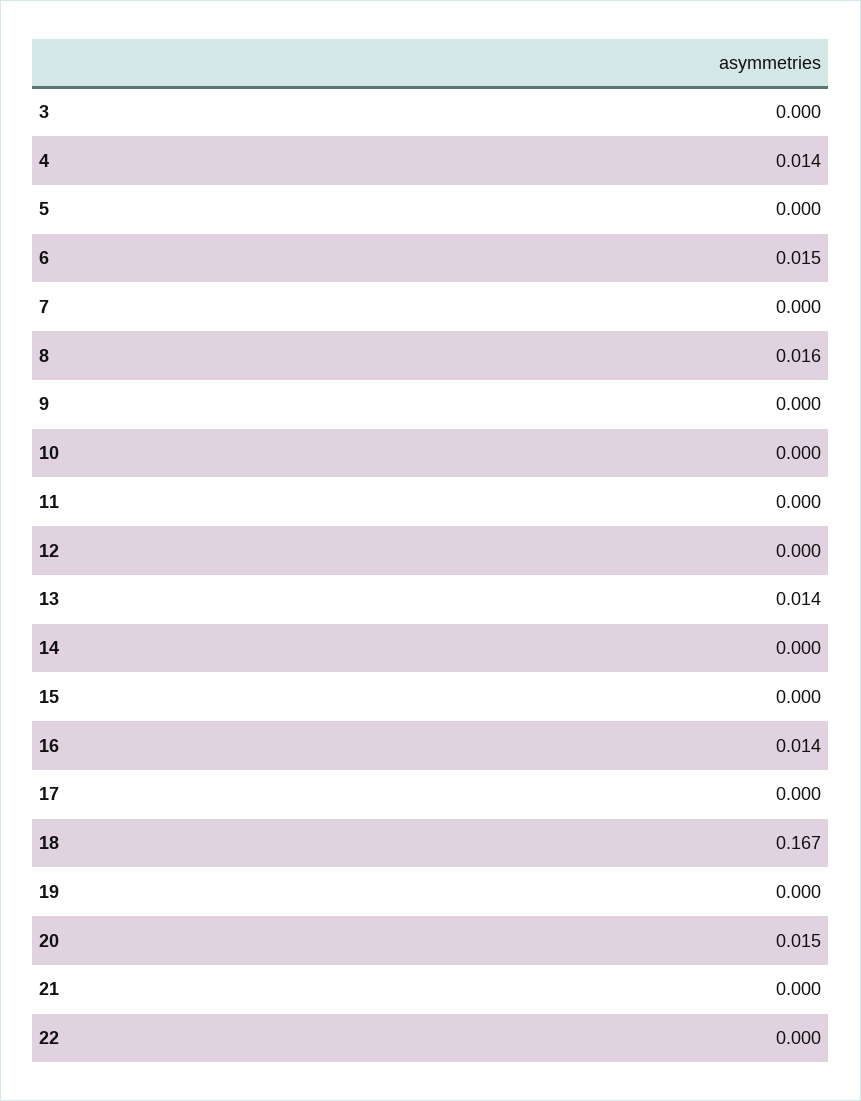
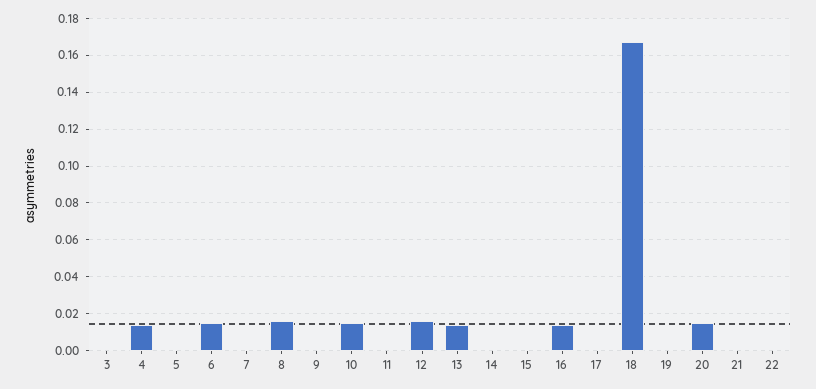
10: 0 -> 0.015
12: 0 -> 0.015

